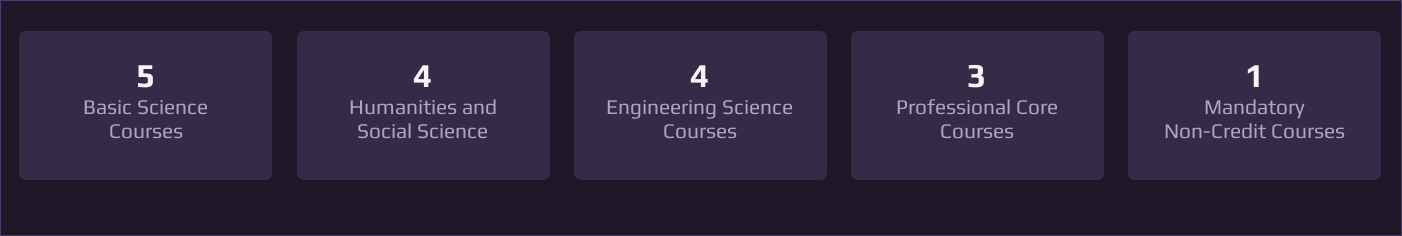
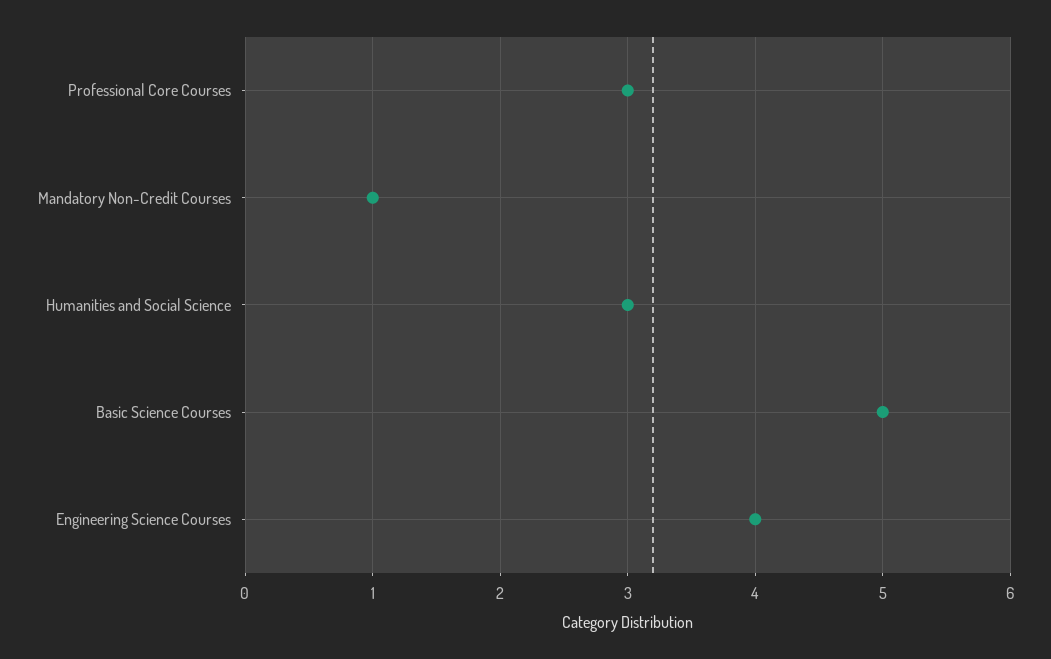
Humanities and Social Science: 4 -> 3

